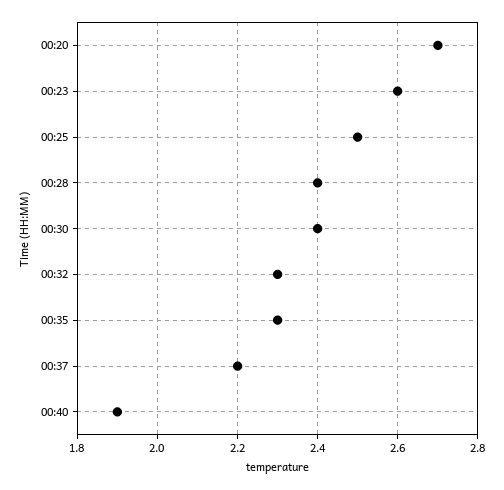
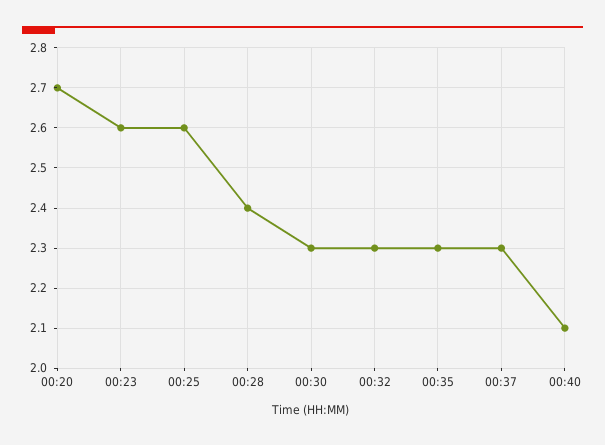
00:25: 2.5 -> 2.6
00:30: 2.4 -> 2.3
00:37: 2.2 -> 2.3
00:40: 1.9 -> 2.1

